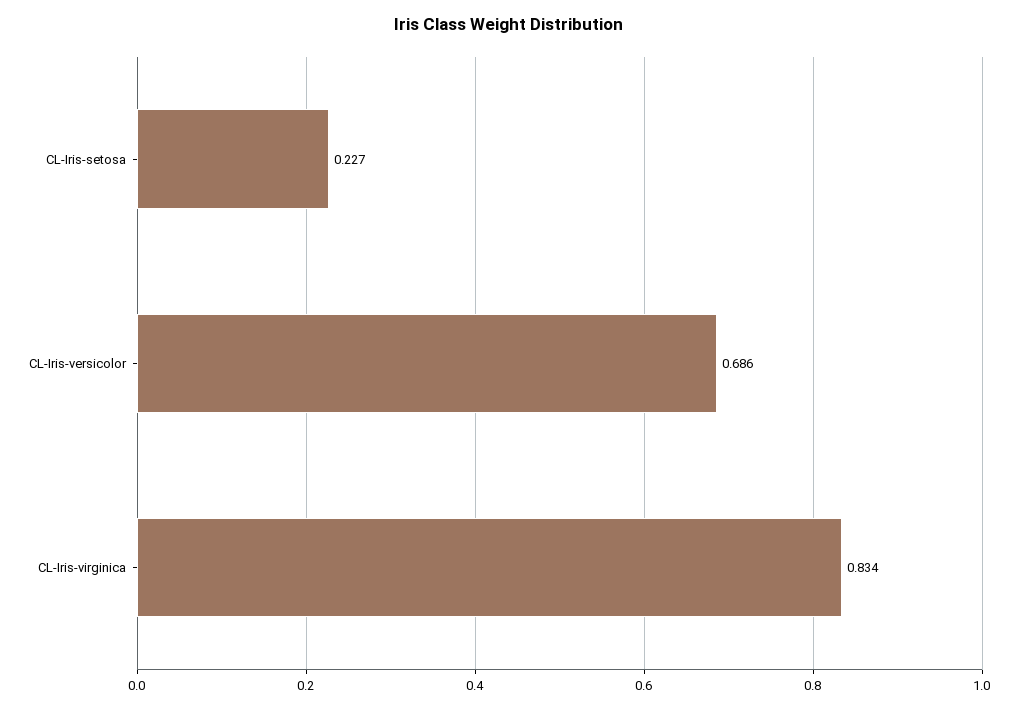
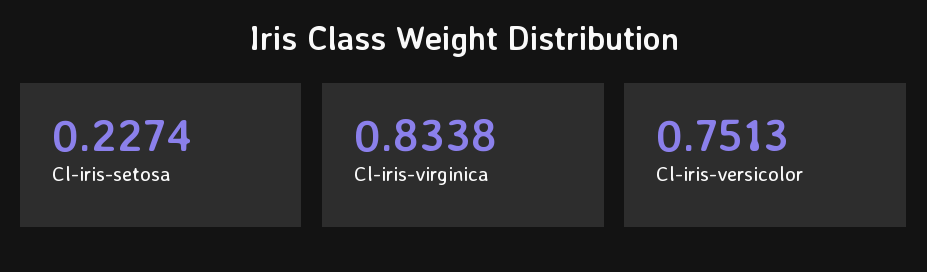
CL-Iris-versicolor: 0.686 -> 0.7513

